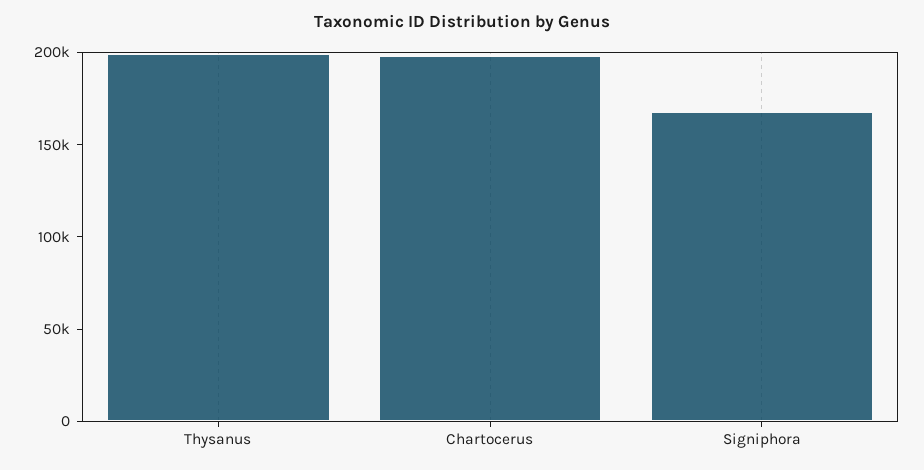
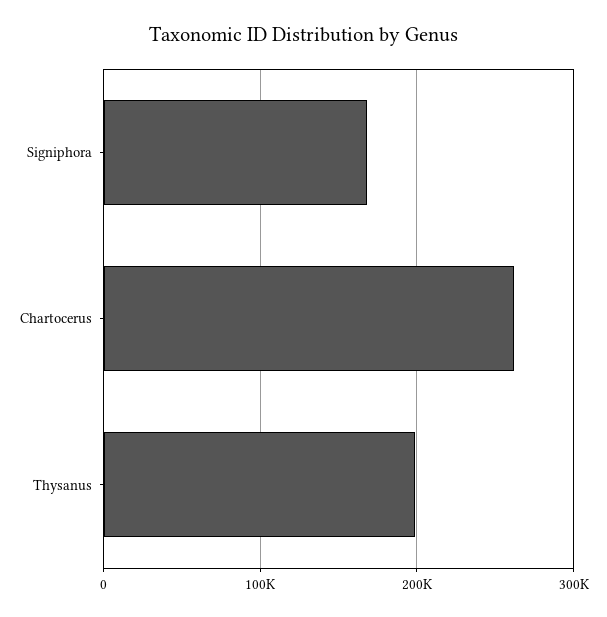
Chartocerus: 200000 -> 260000

